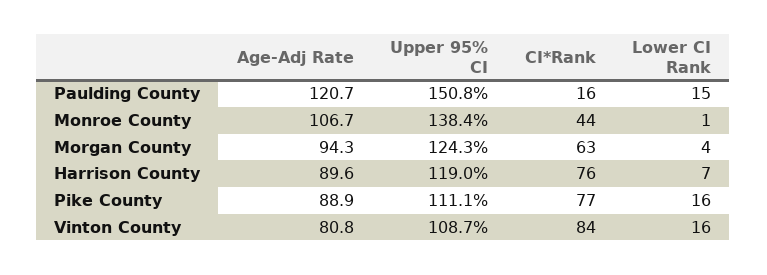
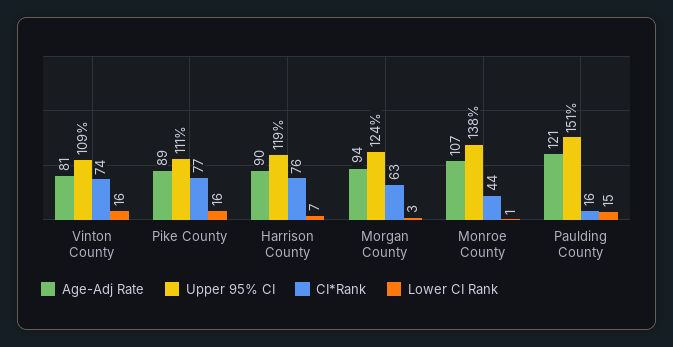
Lower CI Rank, Morgan County: 4 -> 3
CI*Rank, Vinton County: 84 -> 74

